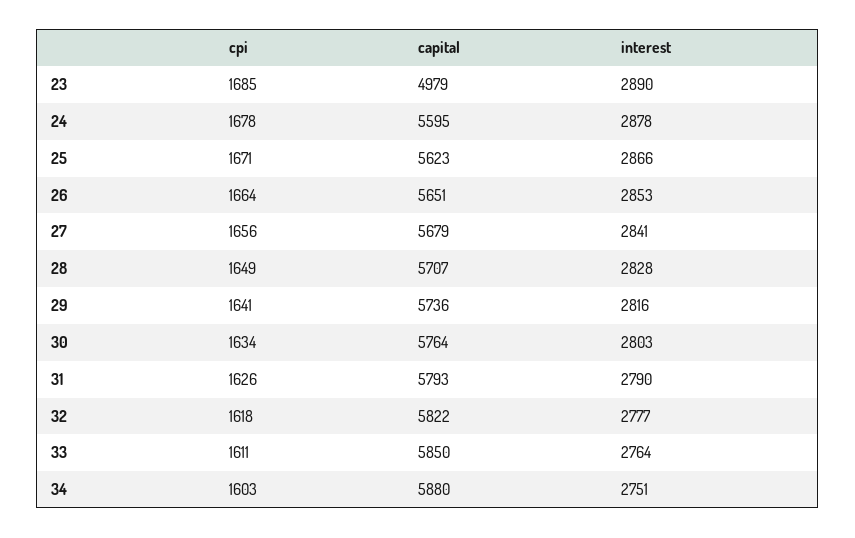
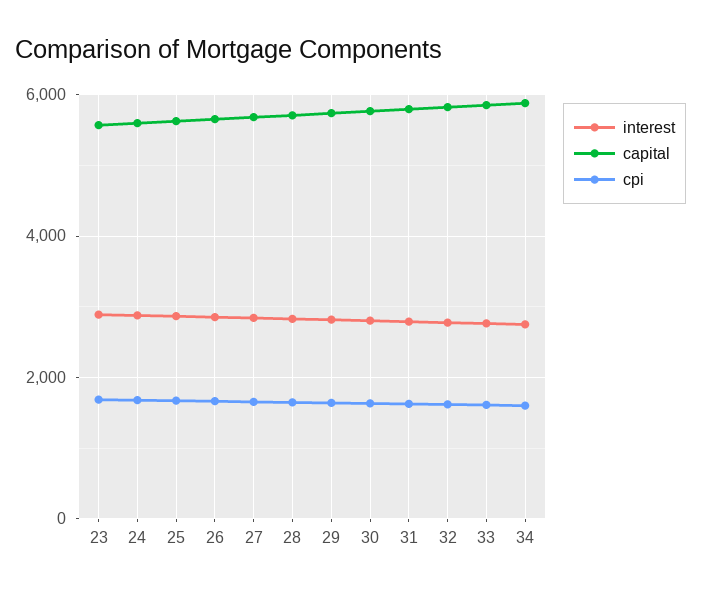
capital, 23: 4979 -> 5600

